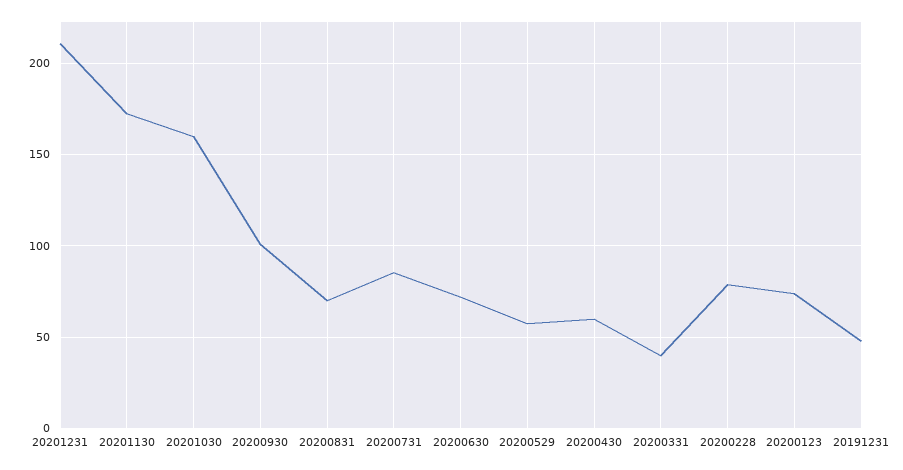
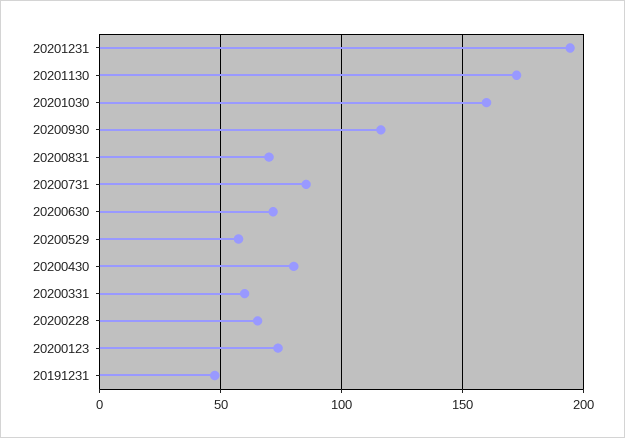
20201231: 210 -> 195
20200930: 100 -> 115
20200430: 60 -> 80
20200331: 40 -> 60
20200228: 80 -> 65

